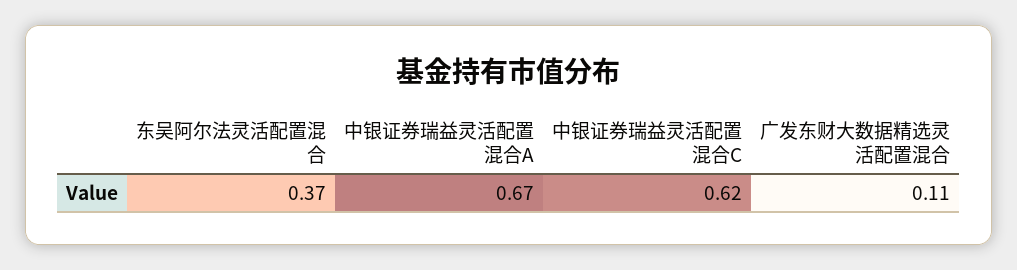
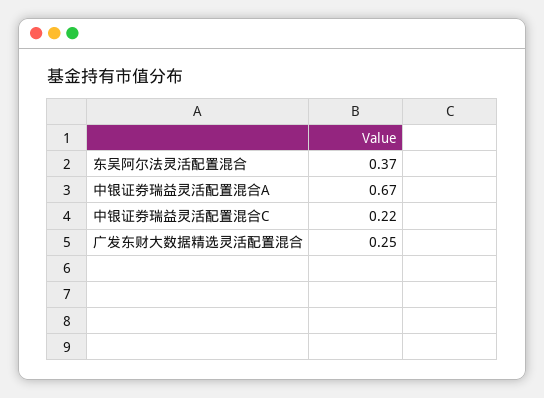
中银证券瑞益灵活配置混合C: 0.62 -> 0.22
广发东财大数据精选灵活配置混合: 0.11 -> 0.25

